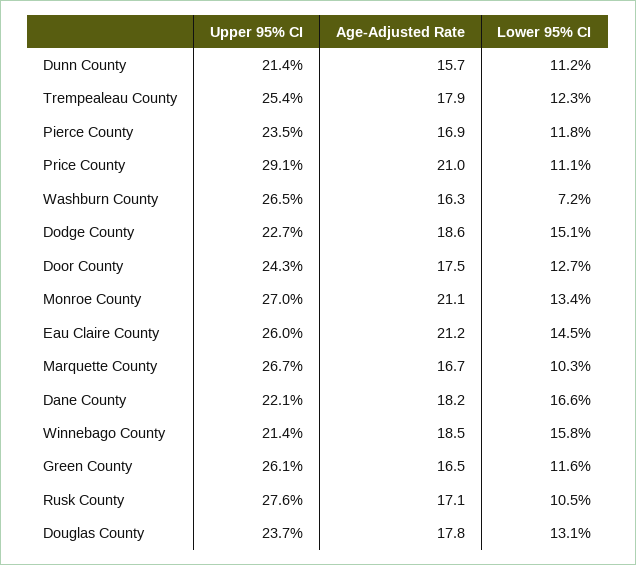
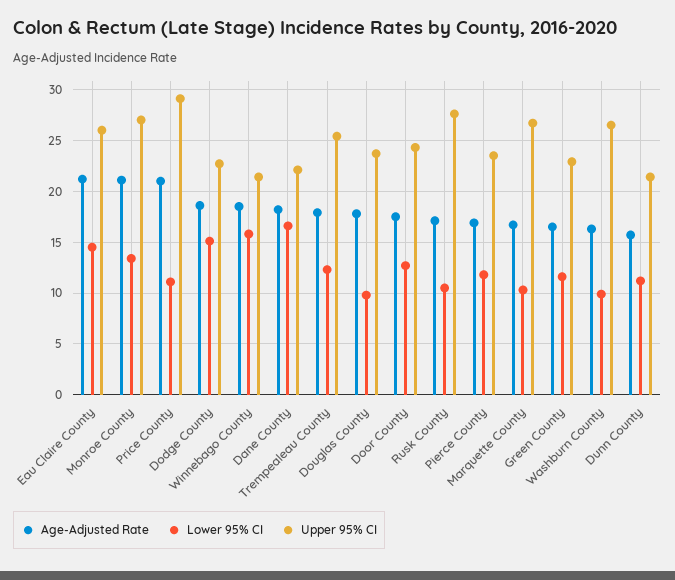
Lower 95% CI, Washburn County: 7.2 -> 10
Upper 95% CI, Green County: 26.1 -> 23
Lower 95% CI, Douglas County: 13.1 -> 10

